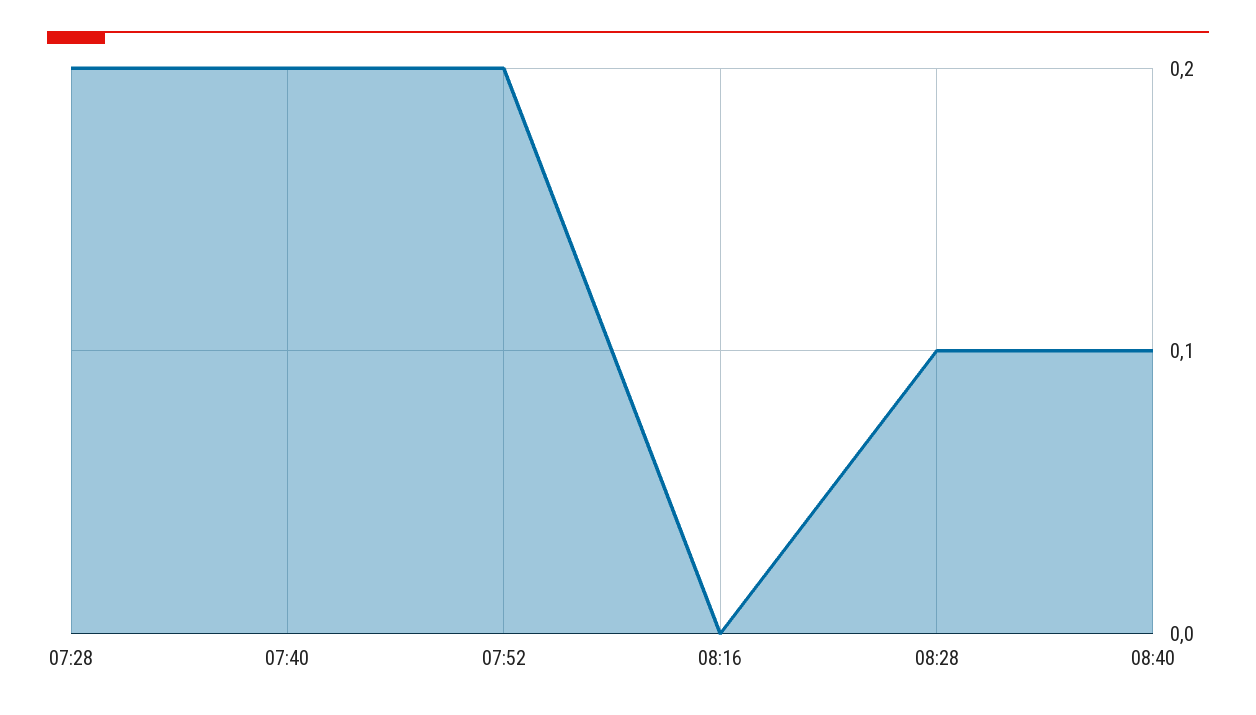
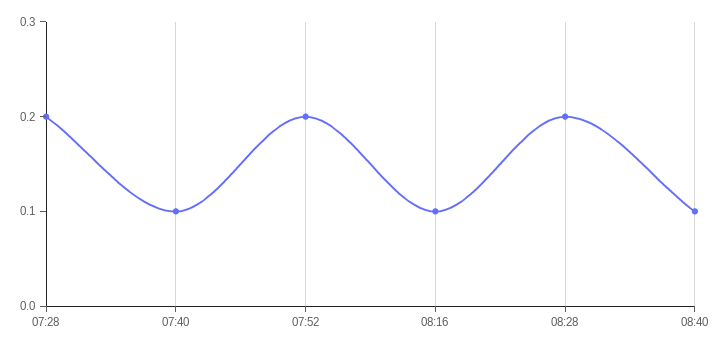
07:40: 0.2 -> 0.1
08:16: 0 -> 0.1
08:28: 0.1 -> 0.2

